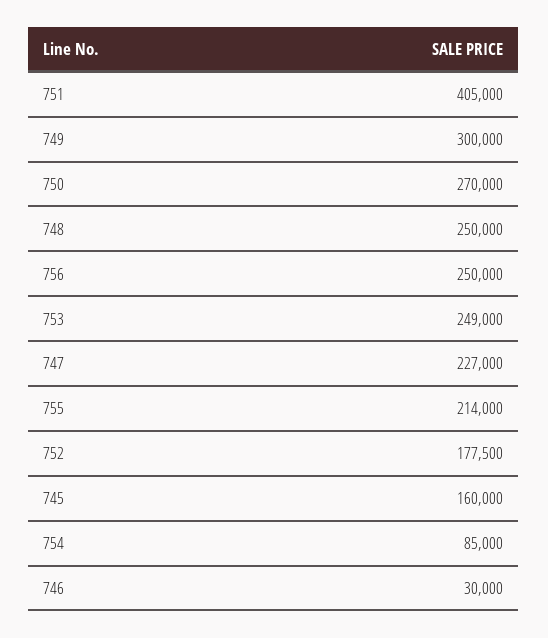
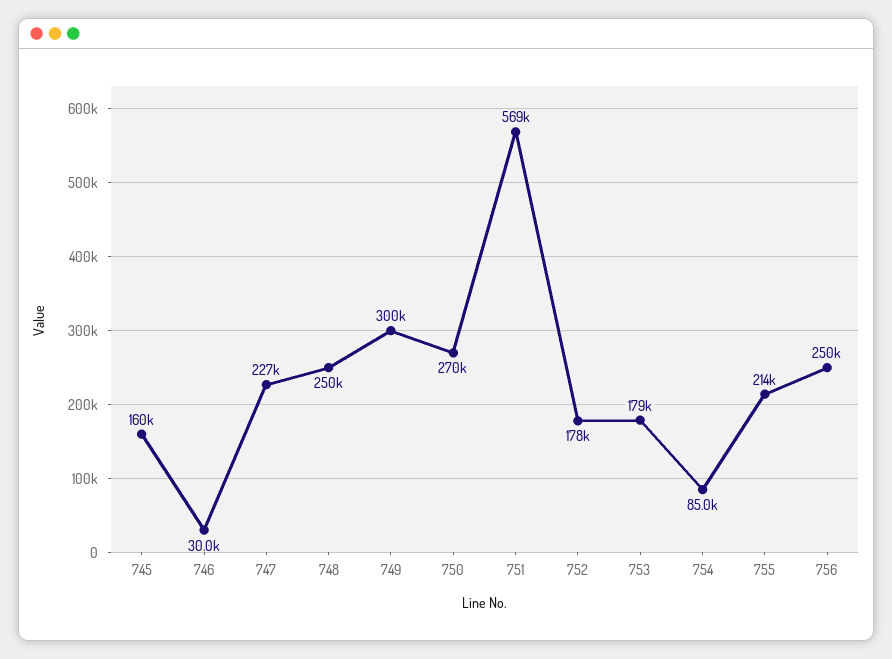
751: 405000 -> 569000
753: 249000 -> 179000

